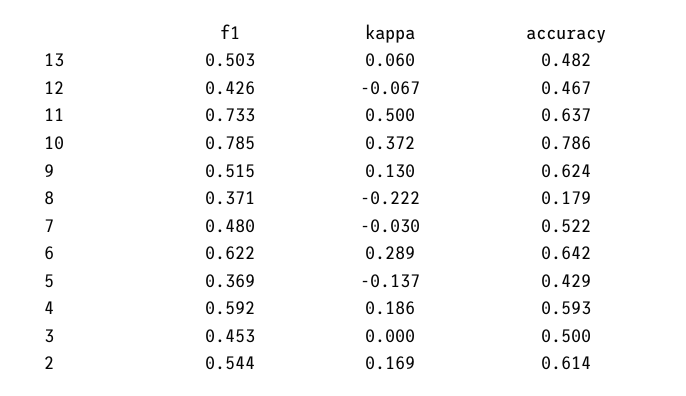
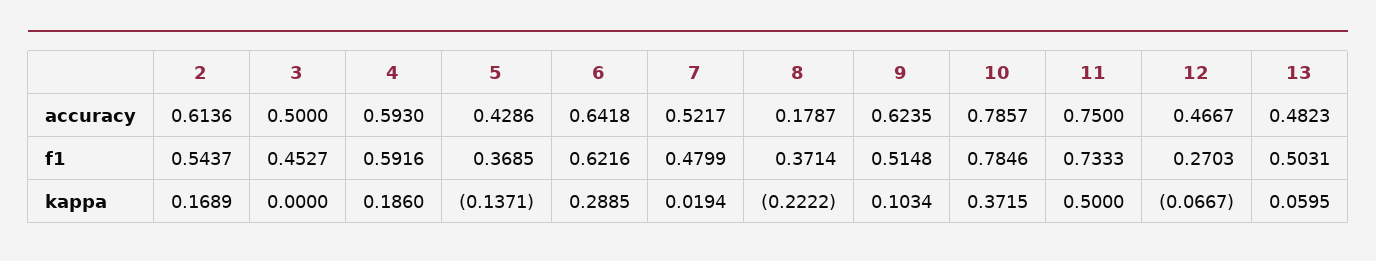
f1, 12: 0.426 -> 0.2703
accuracy, 11: 0.637 -> 0.75
kappa, 9: 0.13 -> 0.1034
kappa, 7: -0.03 -> 0.0194

